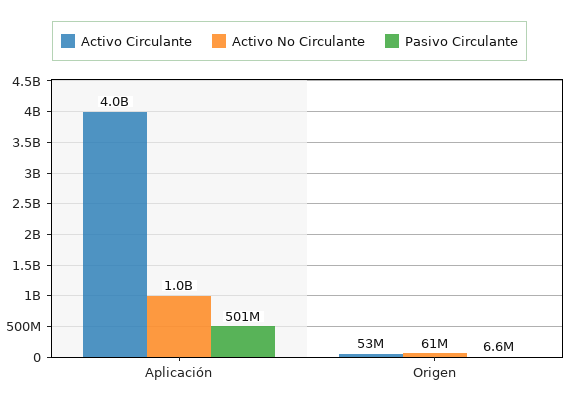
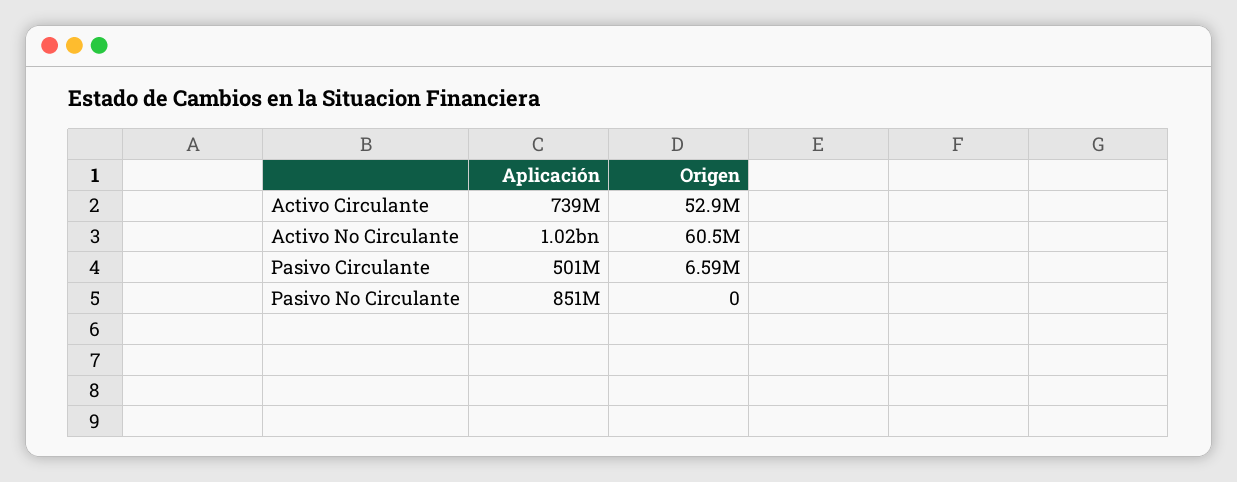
Activo Circulante, Aplicación: 4000000000 -> 739000000
Pasivo No Circulante, Aplicación: none -> 851000000
Pasivo No Circulante, Origen: none -> 0

